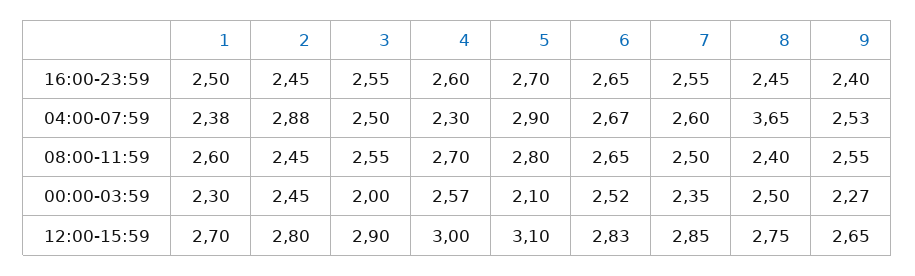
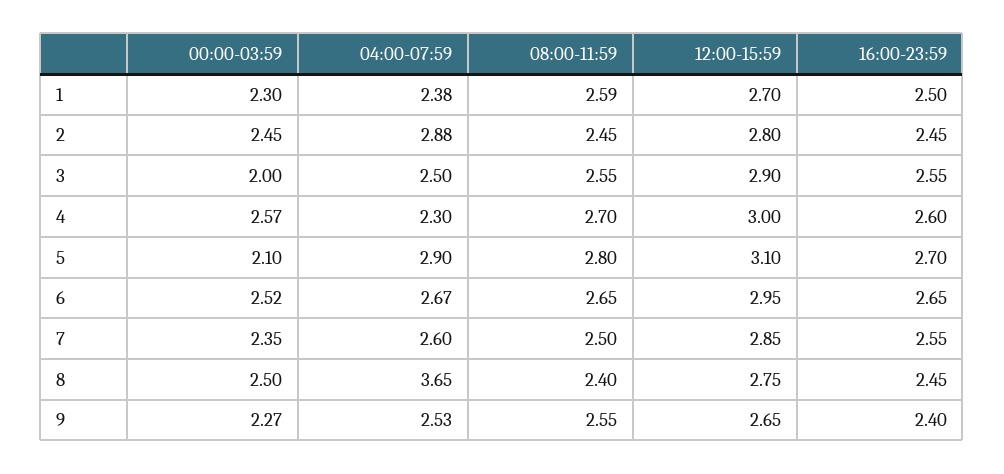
1, 08:00-11:59: 2.6 -> 2.59
6, 12:00-15:59: 2.83 -> 2.95

